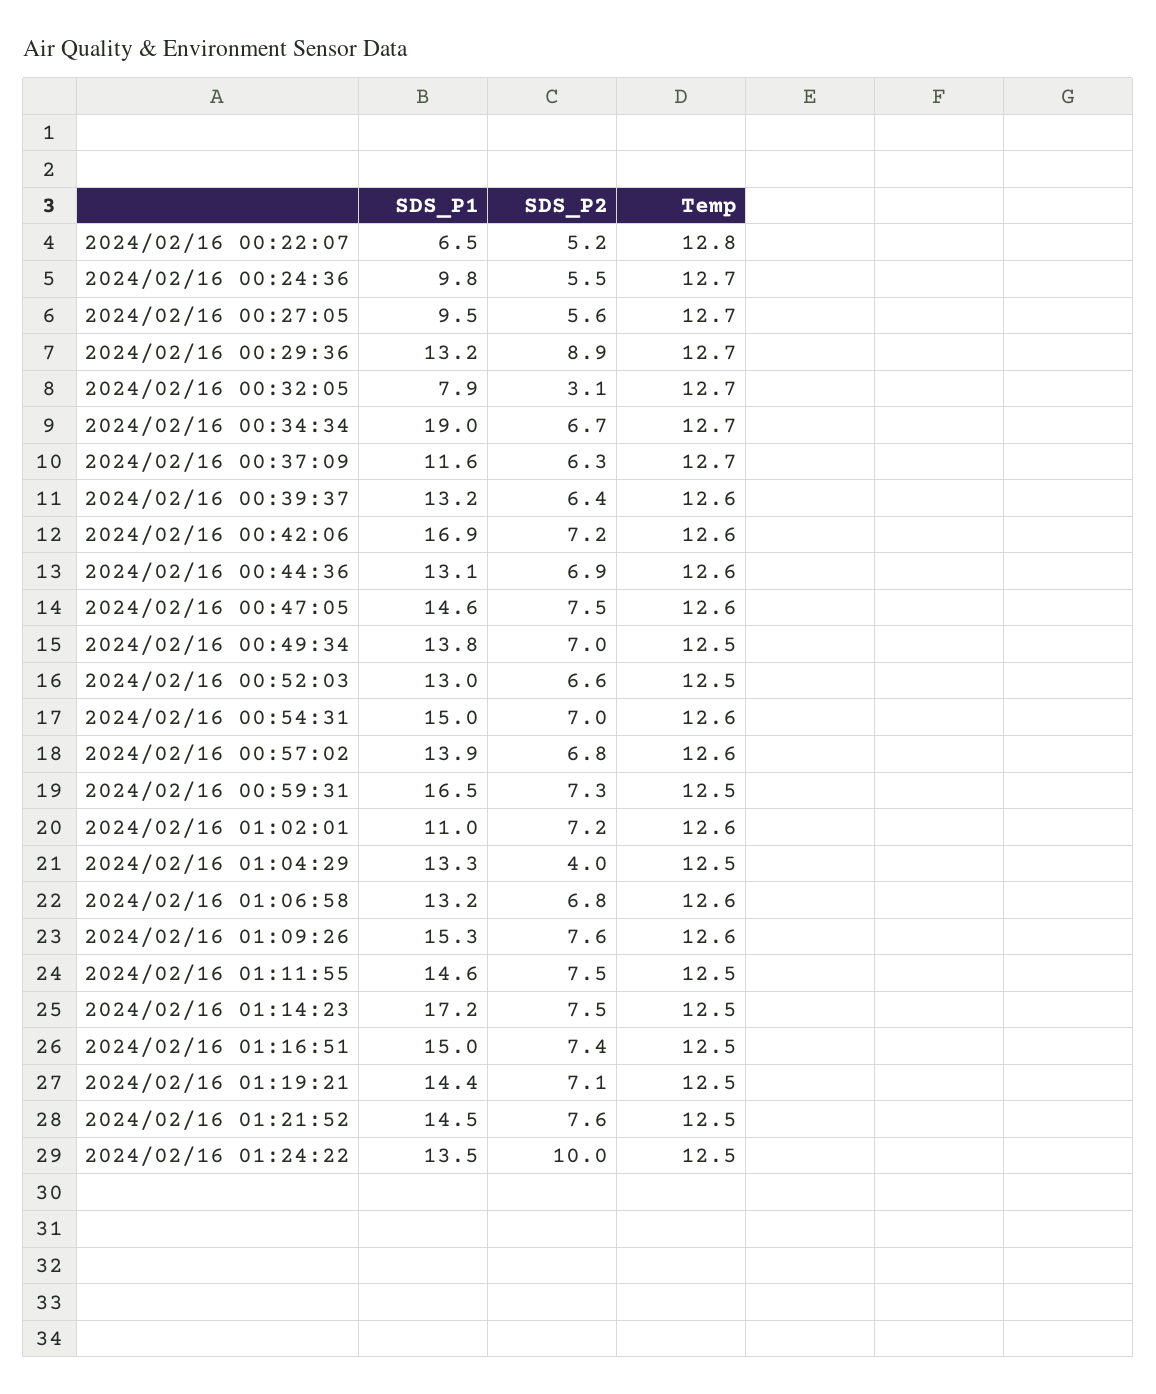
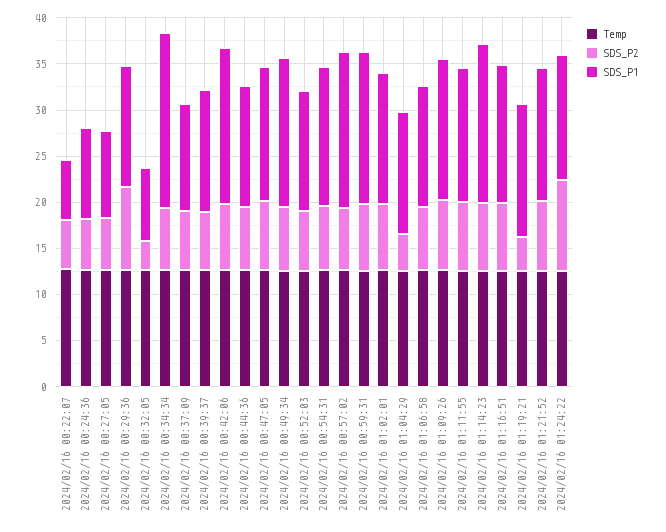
SDS_P1, 2024/02/16 00:49:34: 13.8 -> 16
SDS_P1, 2024/02/16 00:57:02: 13.9 -> 17
SDS_P1, 2024/02/16 01:02:01: 11 -> 14
SDS_P2, 2024/02/16 01:19:21: 7.1 -> 4

